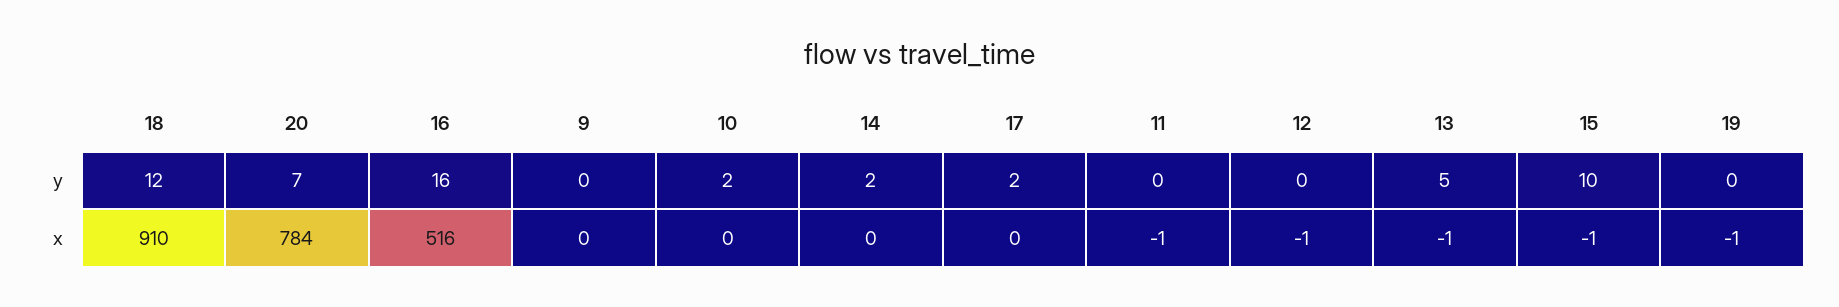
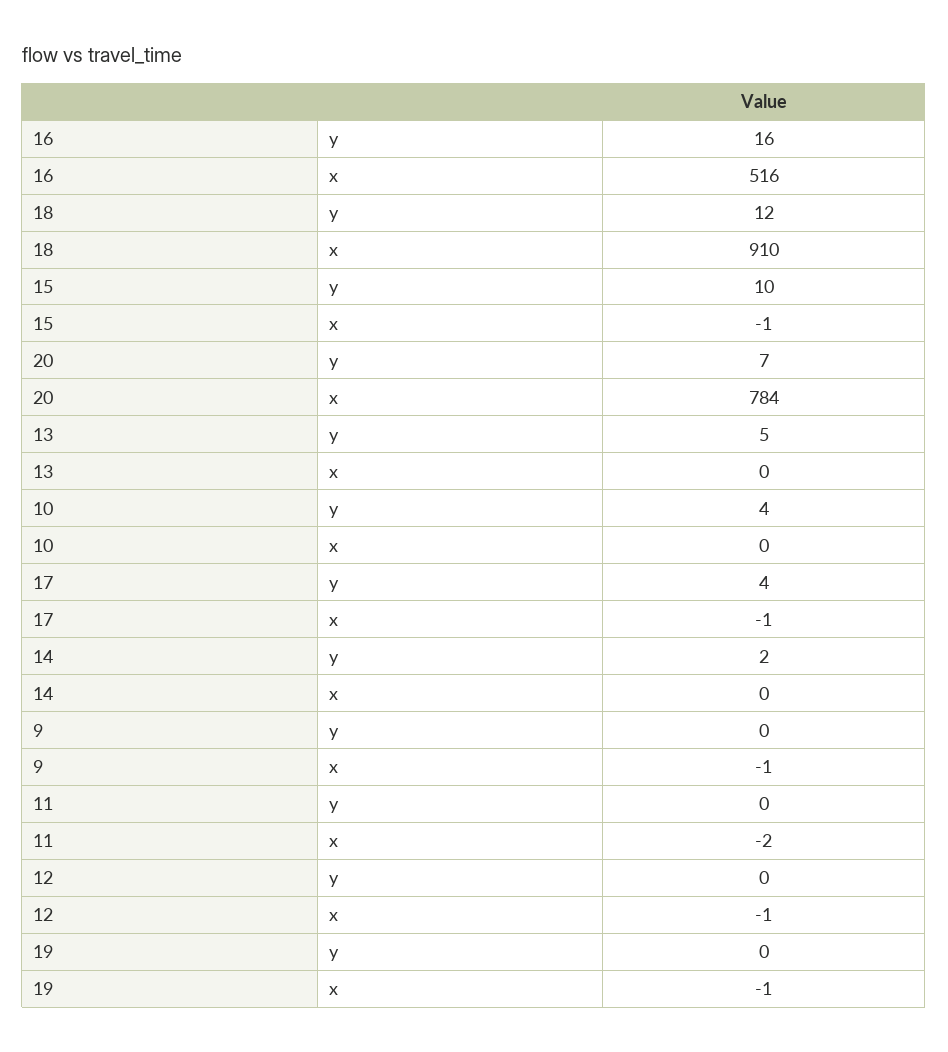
10, y: 2 -> 4
17, y: 2 -> 4
9, x: 0 -> -1
17, x: 0 -> -1
11, x: -1 -> -2
13, x: -1 -> 0

